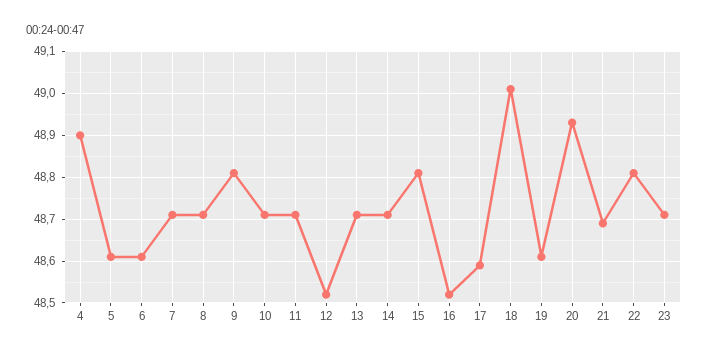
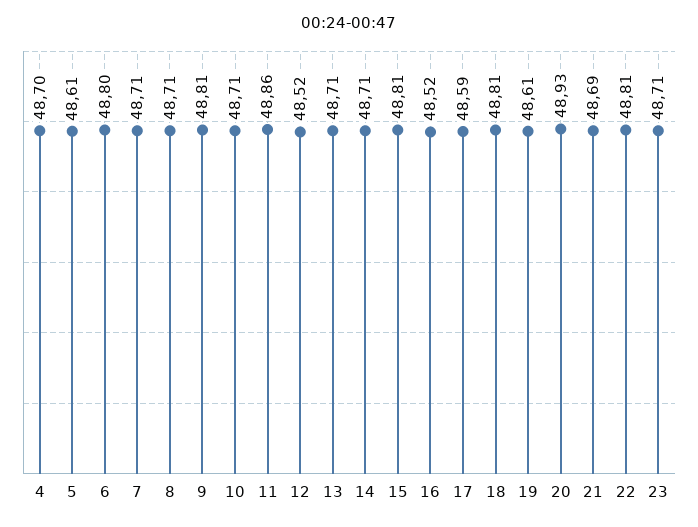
4: 48.9 -> 48.7
6: 48.6 -> 48.8
11: 48.7 -> 48.86
18: 49 -> 48.81

